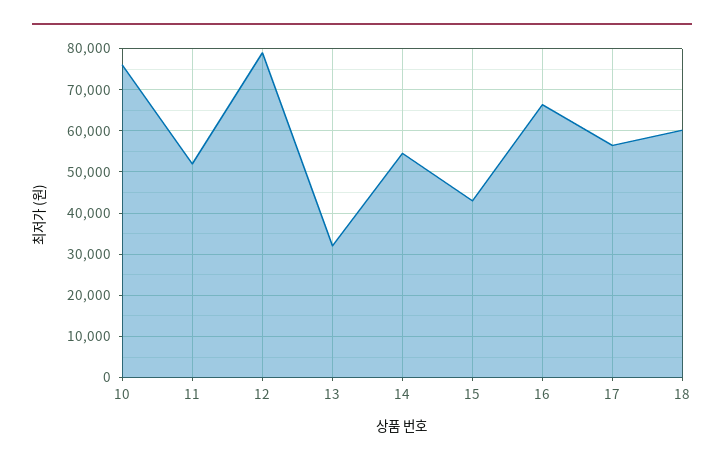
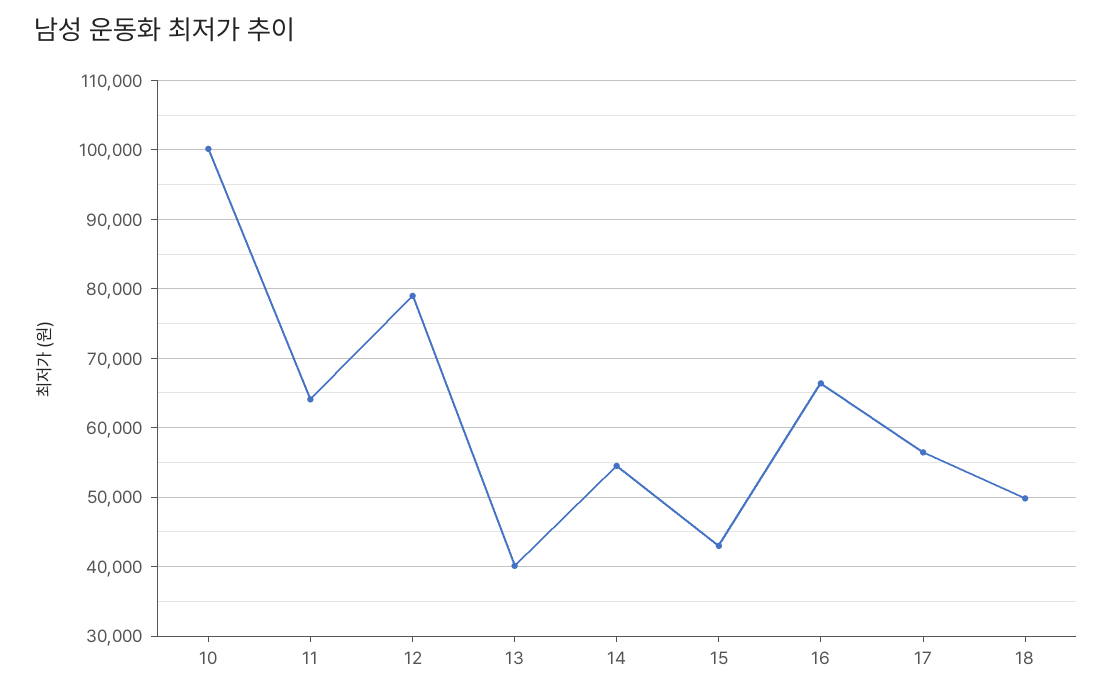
10: 76000 -> 100000
11: 52000 -> 64000
13: 32000 -> 40000
18: 60000 -> 50000

